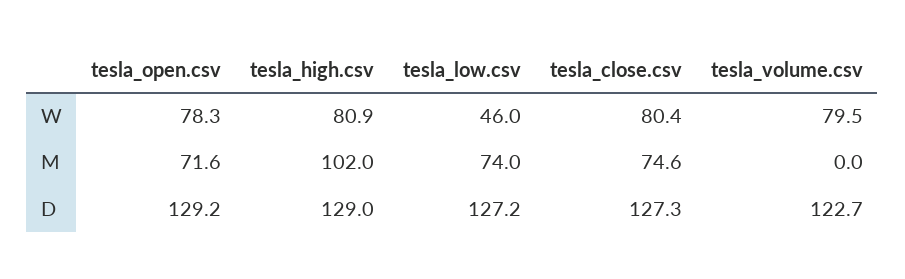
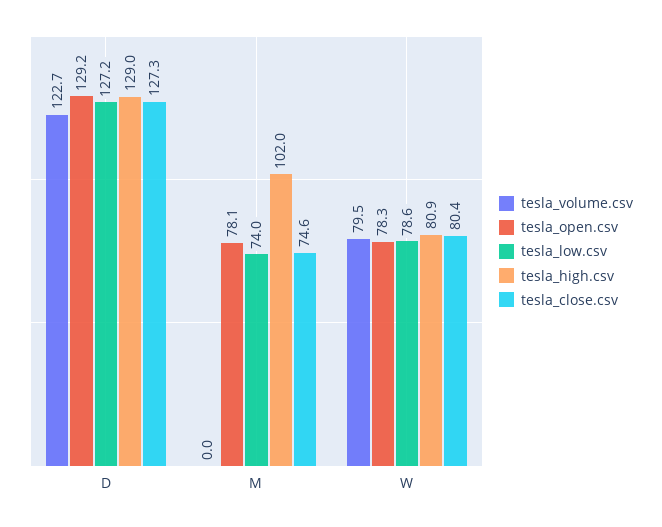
tesla_low.csv, W: 46 -> 78.6
tesla_open.csv, M: 71.6 -> 78.1

